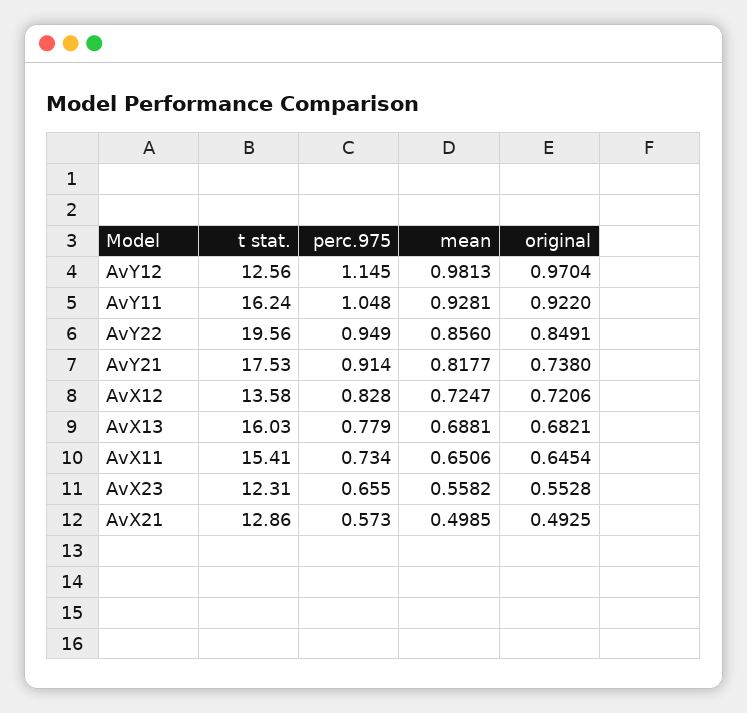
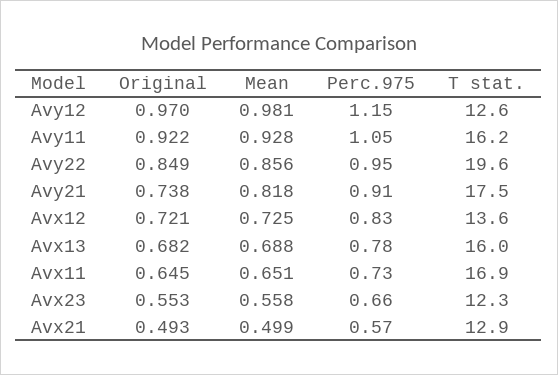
t stat., AvX11: 15.41 -> 16.9

